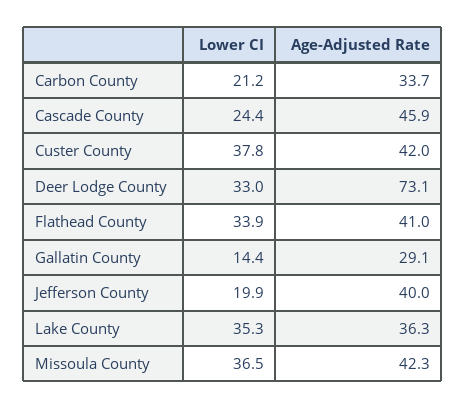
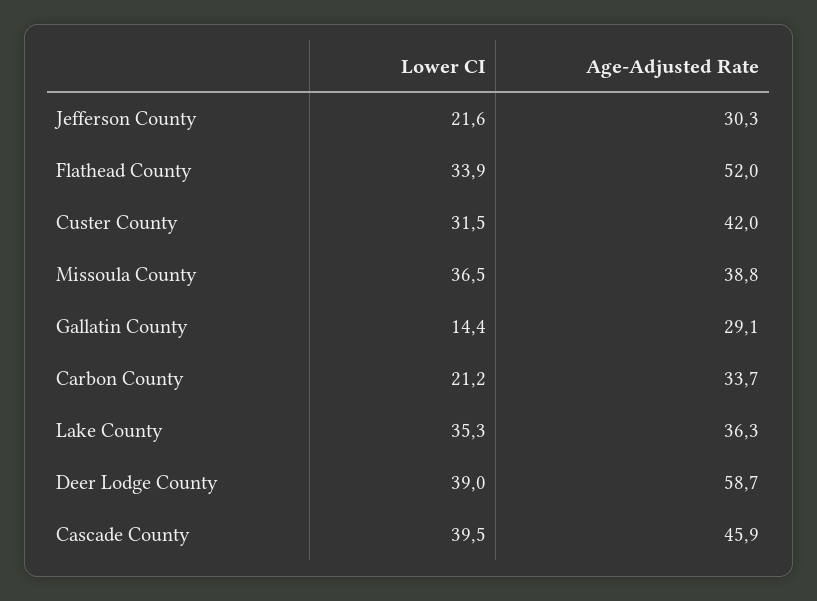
Lower CI, Cascade County: 24.4 -> 39.5
Lower CI, Custer County: 37.8 -> 31.5
Lower CI, Deer Lodge County: 33 -> 39
Age-Adjusted Rate, Deer Lodge County: 73.1 -> 58.7
Age-Adjusted Rate, Flathead County: 41 -> 52
Lower CI, Jefferson County: 19.9 -> 21.6
Age-Adjusted Rate, Jefferson County: 40 -> 30.3
Age-Adjusted Rate, Missoula County: 42.3 -> 38.8

